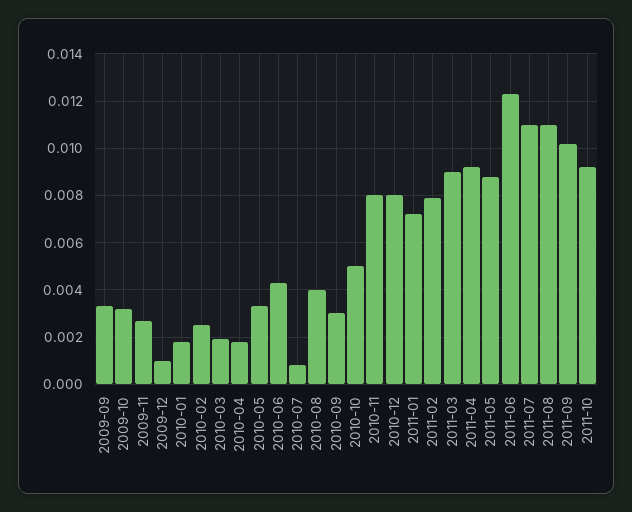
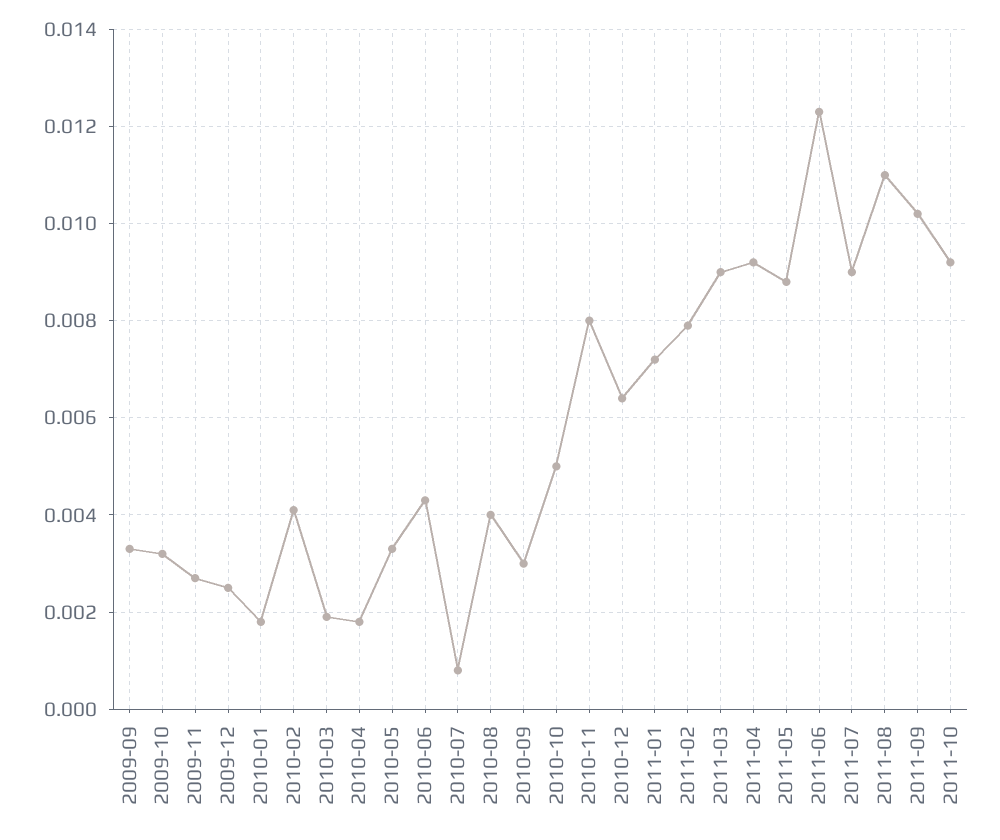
2009-12: 0.001 -> 0.0025
2010-02: 0.0025 -> 0.004
2010-12: 0.008 -> 0.0065
2011-07: 0.011 -> 0.009

